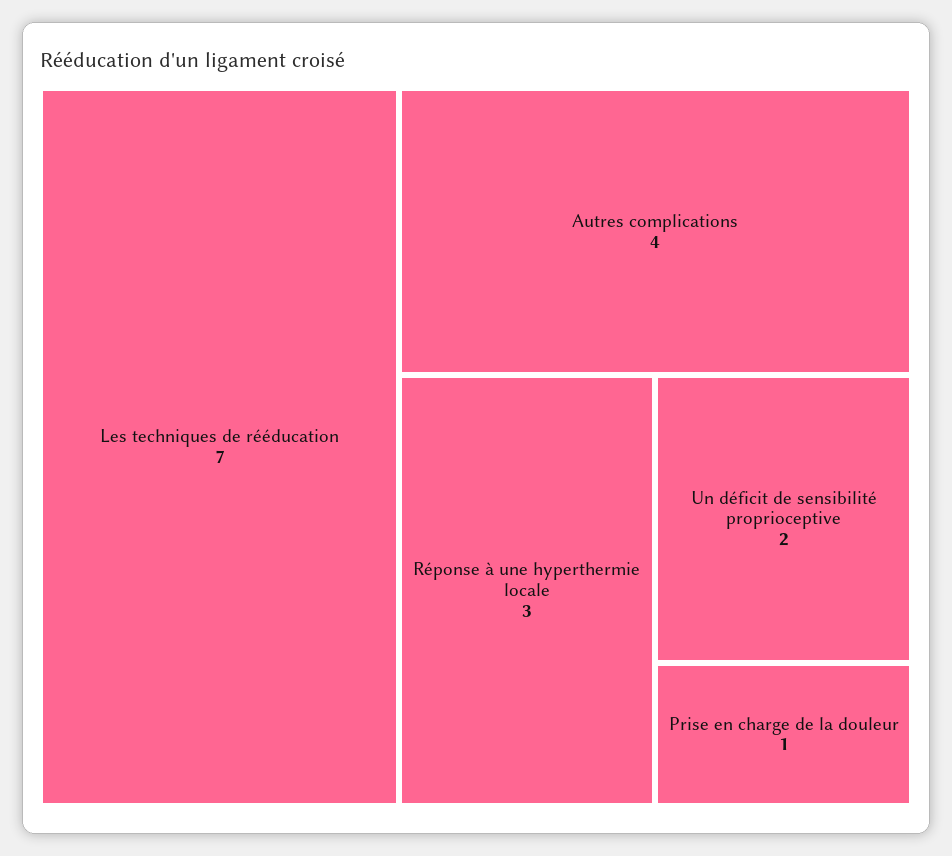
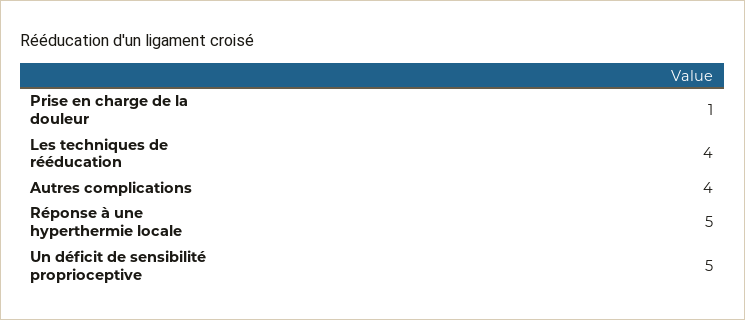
Les techniques de rééducation: 7 -> 4
Réponse à une hyperthermie locale: 3 -> 5
Un déficit de sensibilité proprioceptive: 2 -> 5

